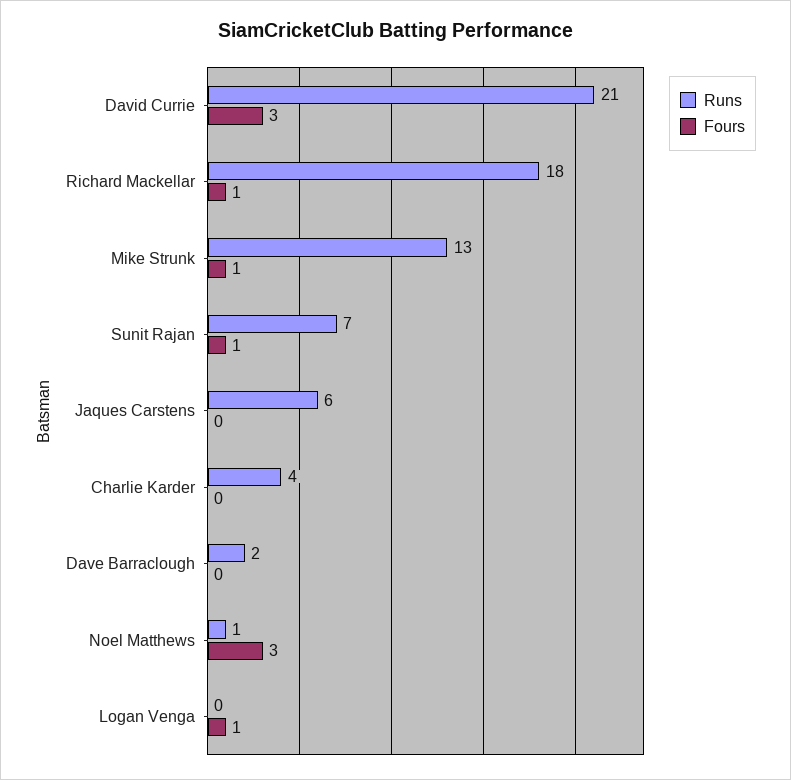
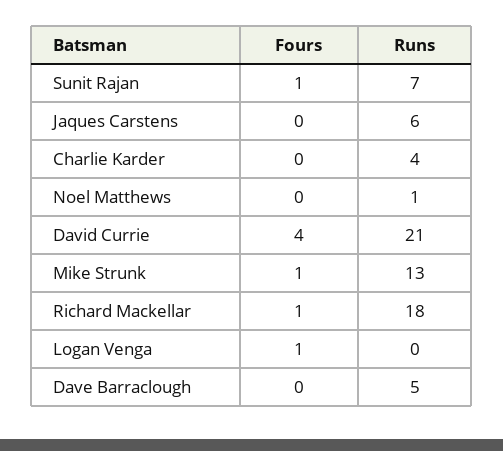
Fours, David Currie: 3 -> 4
Runs, Dave Barraclough: 2 -> 5
Fours, Noel Matthews: 3 -> 0

